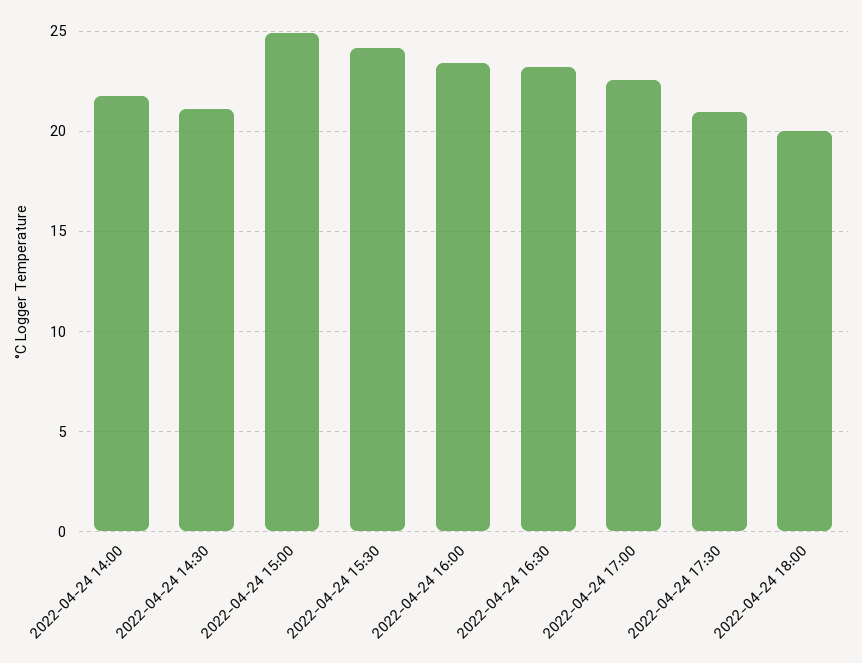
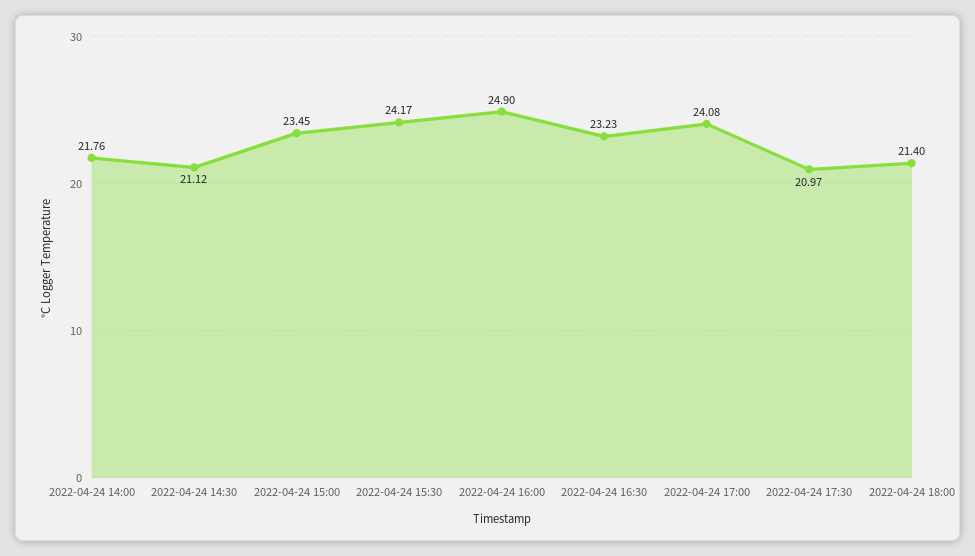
2022-04-24 15:00: 25 -> 23.45
2022-04-24 16:00: 23.5 -> 24.9
2022-04-24 17:00: 22.5 -> 24.08
2022-04-24 18:00: 20 -> 21.4

